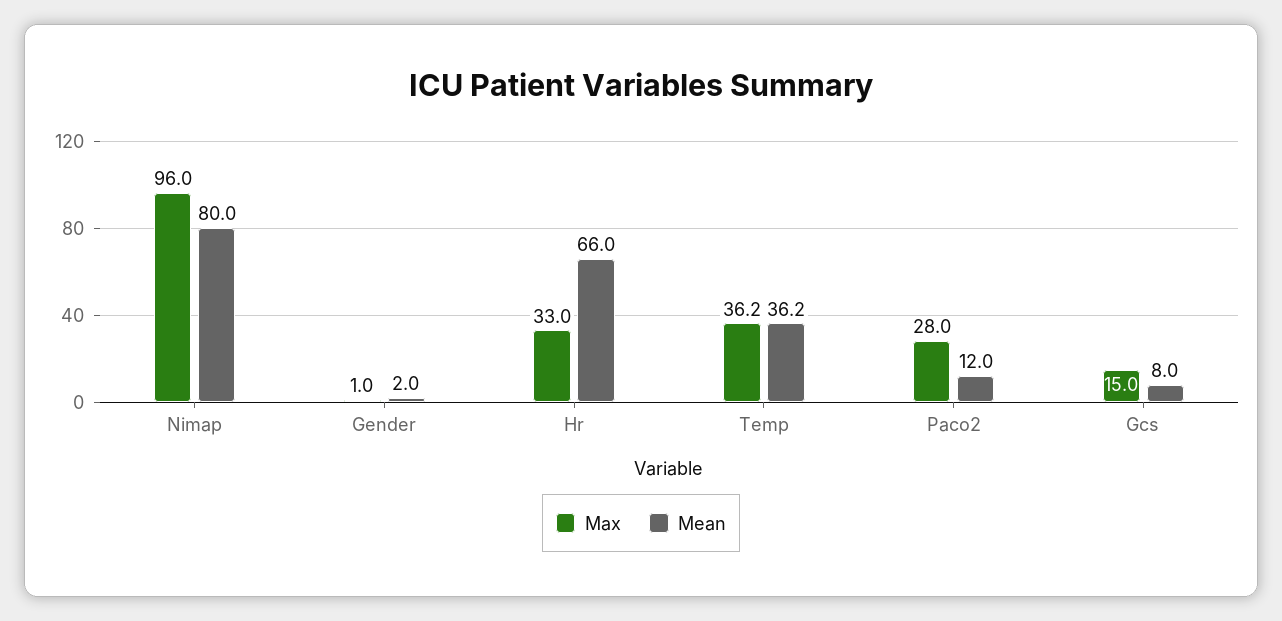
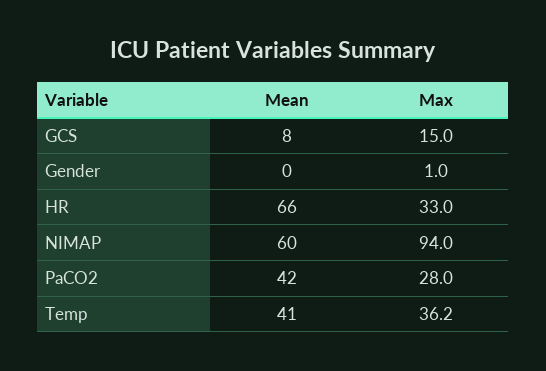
Max, Nimap: 96 -> 94
Mean, Nimap: 80 -> 60
Mean, Gender: 2 -> 0
Mean, Temp: 36.2 -> 41
Mean, Paco2: 12 -> 42

